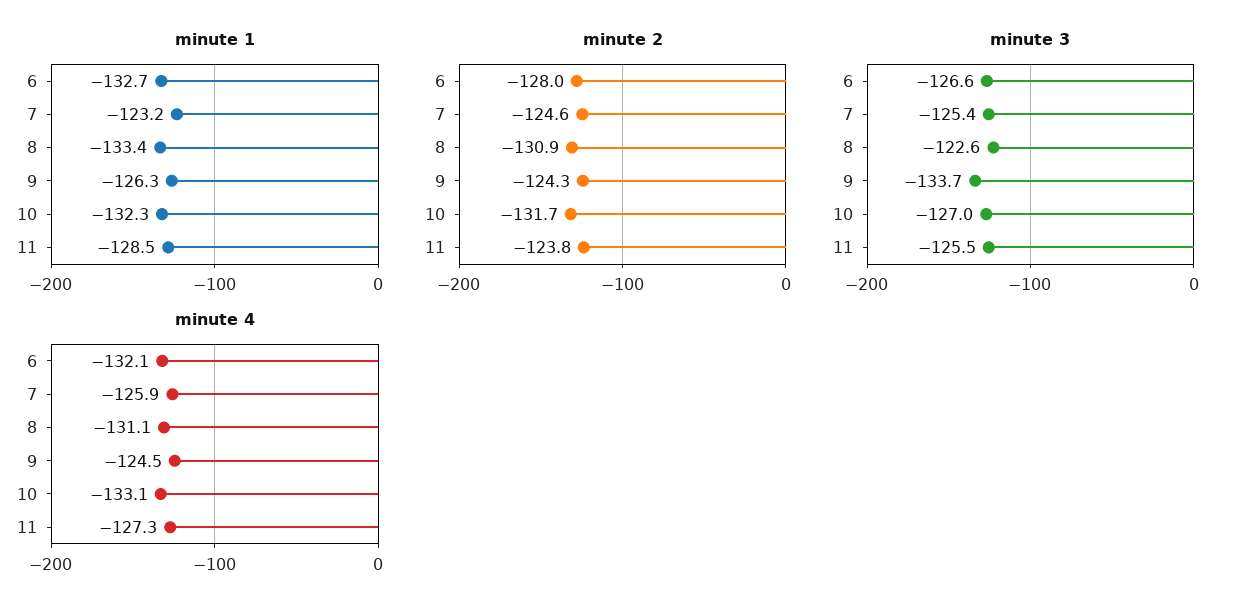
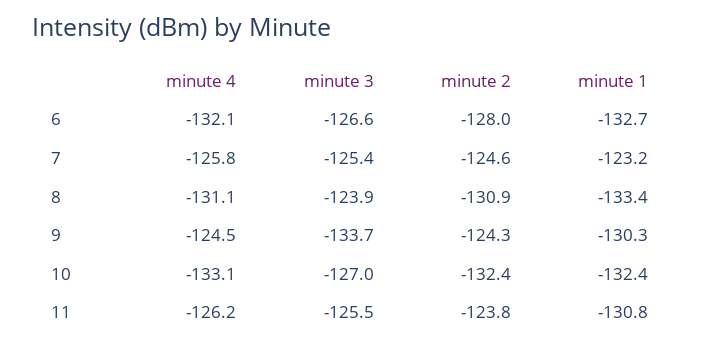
minute 1, 9: -126.3 -> -130.3
minute 1, 10: -132.3 -> -132.4
minute 1, 11: -128.5 -> -130.8
minute 2, 10: -131.7 -> -132.4
minute 3, 8: -122.6 -> -123.9
minute 4, 7: -125.9 -> -125.8
minute 4, 11: -127.3 -> -126.2

